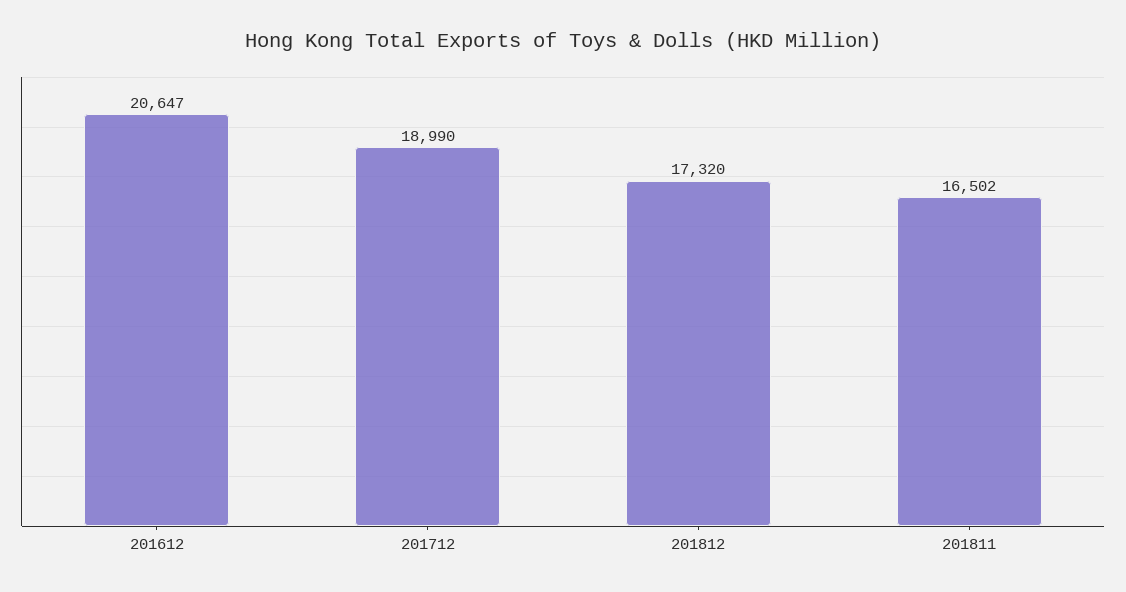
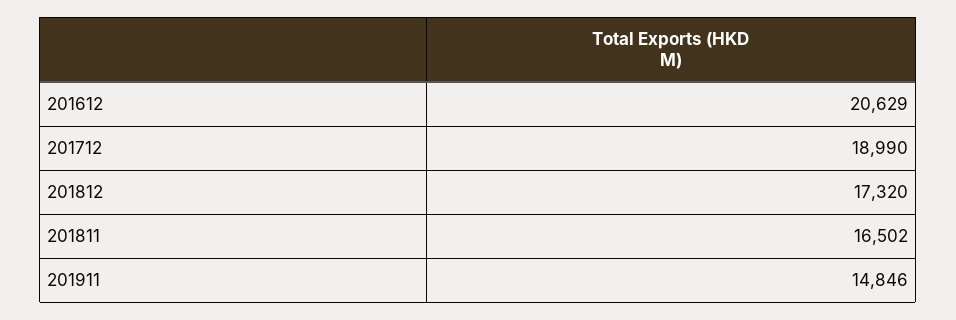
201612: 20647 -> 20629
201911: none -> 14846

